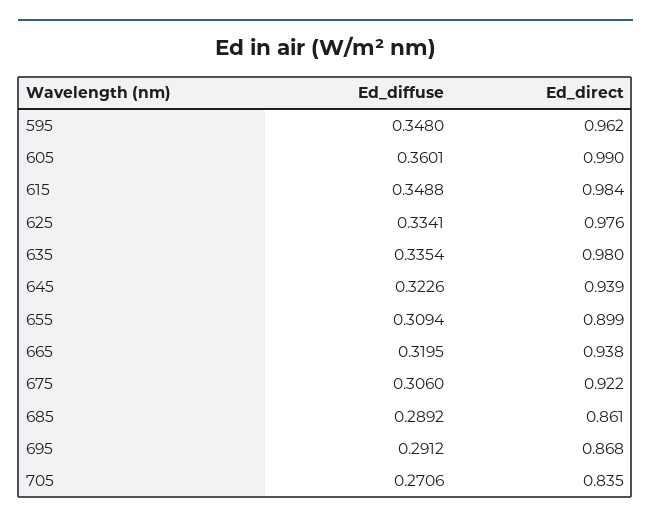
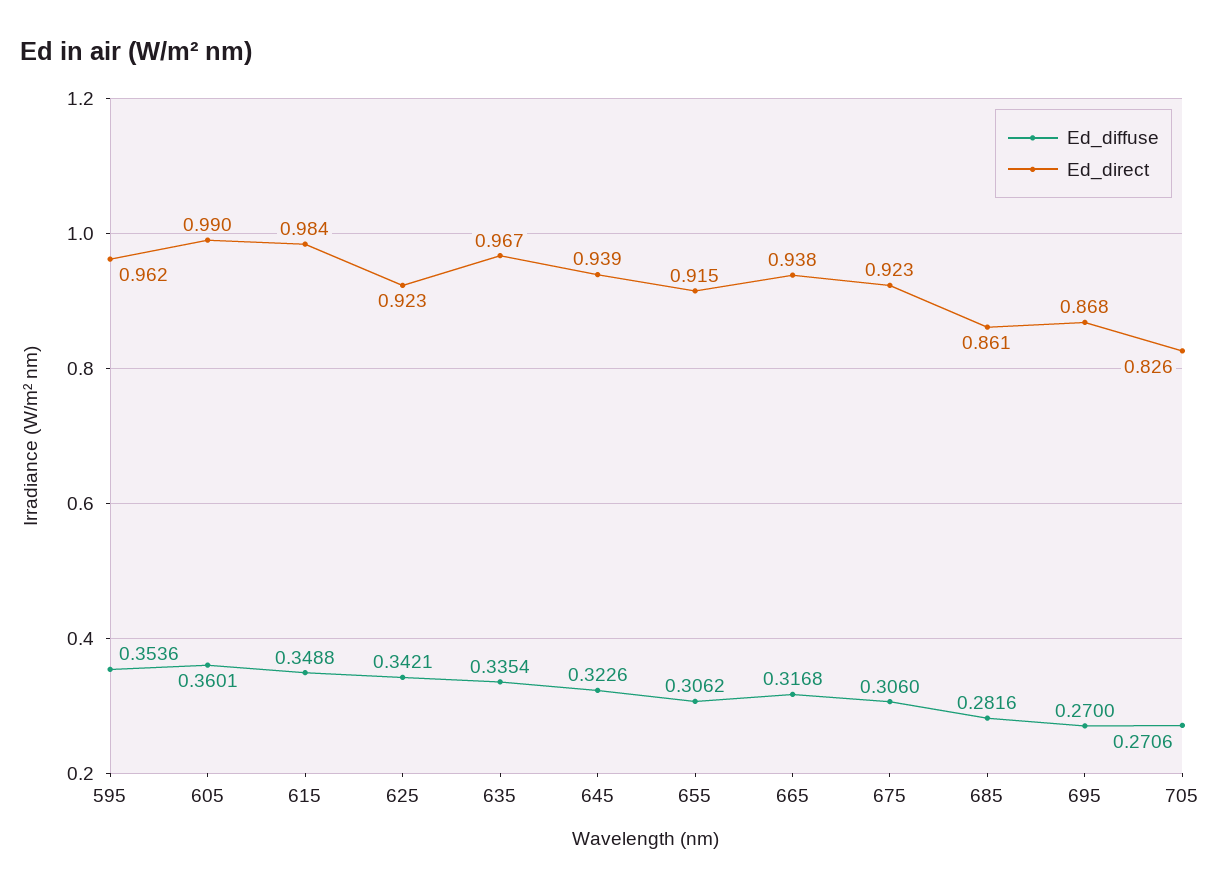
Ed_diffuse, 595: 0.348 -> 0.3536
Ed_diffuse, 625: 0.3341 -> 0.3421
Ed_direct, 625: 0.976 -> 0.923
Ed_direct, 635: 0.98 -> 0.967
Ed_diffuse, 655: 0.3094 -> 0.3062
Ed_direct, 655: 0.899 -> 0.915
Ed_diffuse, 665: 0.3195 -> 0.3168
Ed_direct, 675: 0.922 -> 0.923
Ed_diffuse, 685: 0.2892 -> 0.2816
Ed_diffuse, 695: 0.2912 -> 0.27
Ed_direct, 705: 0.835 -> 0.826

